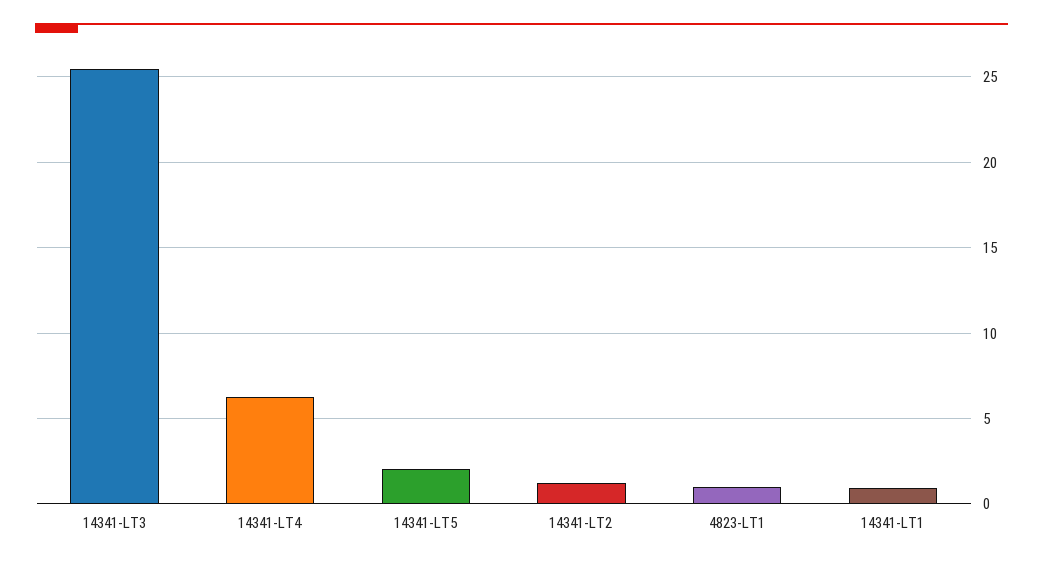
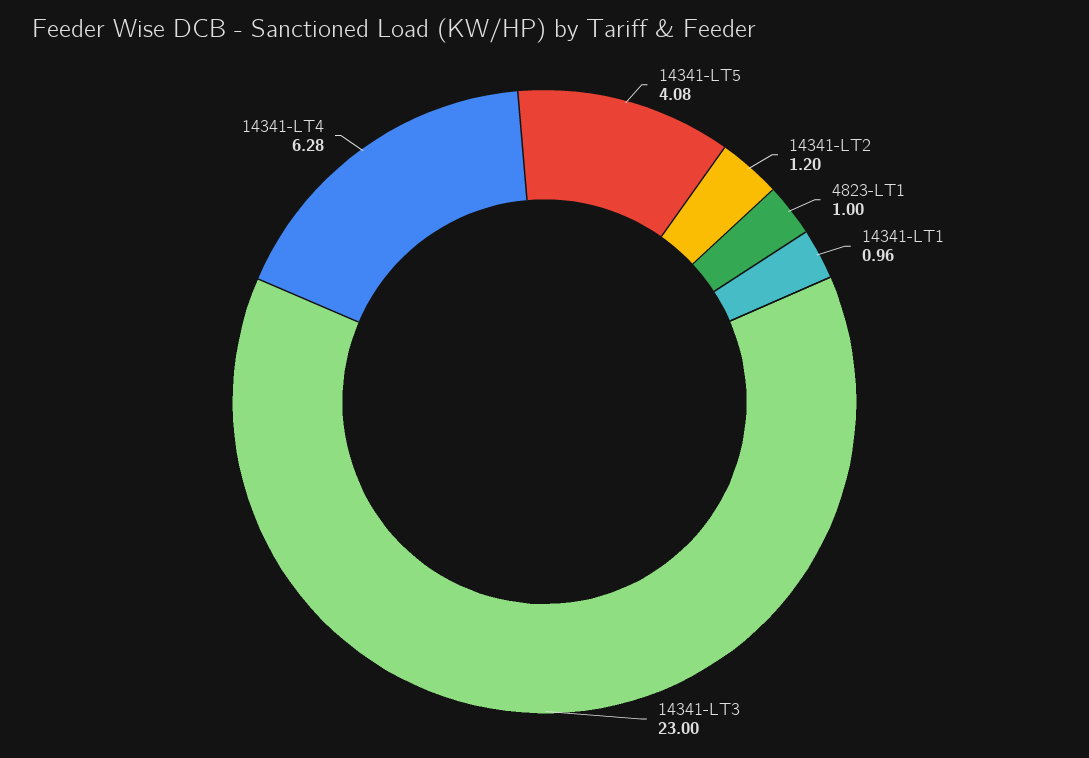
14341-LT3: 25.5 -> 23
14341-LT5: 2 -> 4.08

